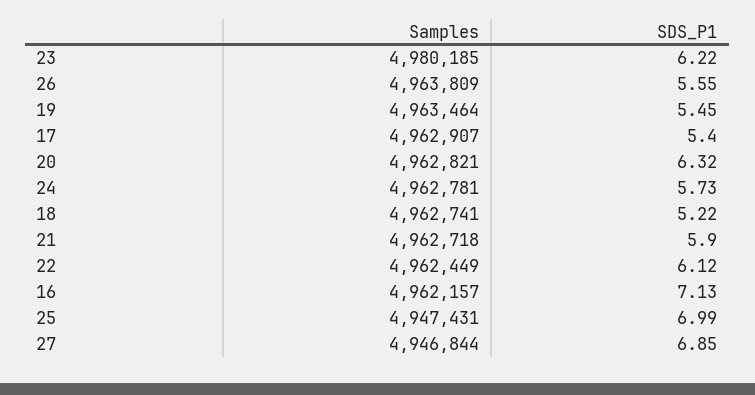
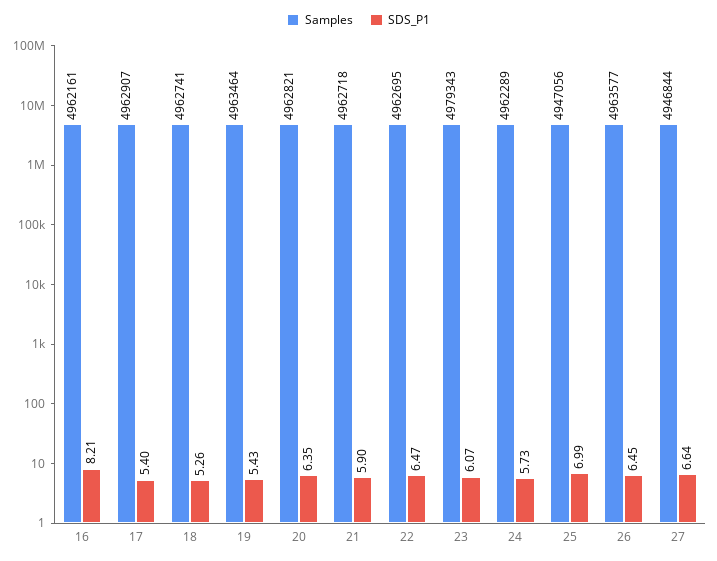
Samples, 23: 4980185 -> 4979343
SDS_P1, 23: 6.22 -> 6.07
Samples, 26: 4963809 -> 4963577
SDS_P1, 26: 5.55 -> 6.45
SDS_P1, 19: 5.45 -> 5.43
SDS_P1, 20: 6.32 -> 6.35
Samples, 24: 4962781 -> 4962289
SDS_P1, 18: 5.22 -> 5.26
Samples, 22: 4962449 -> 4962695
SDS_P1, 22: 6.12 -> 6.47
Samples, 16: 4962157 -> 4962161
SDS_P1, 16: 7.13 -> 8.21
Samples, 25: 4947431 -> 4947056
SDS_P1, 27: 6.85 -> 6.64

